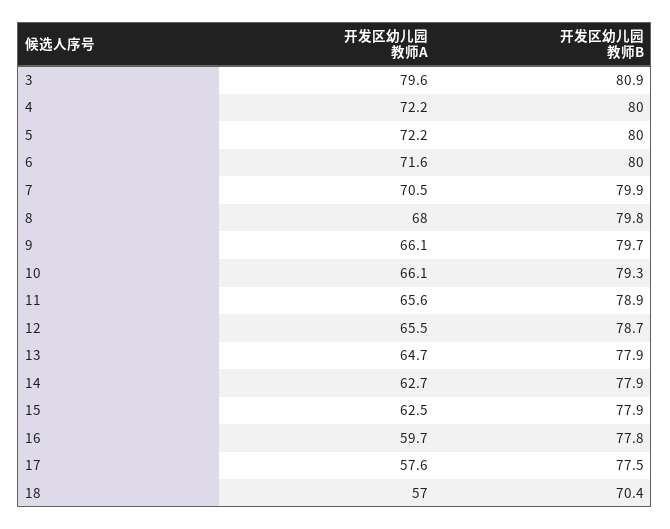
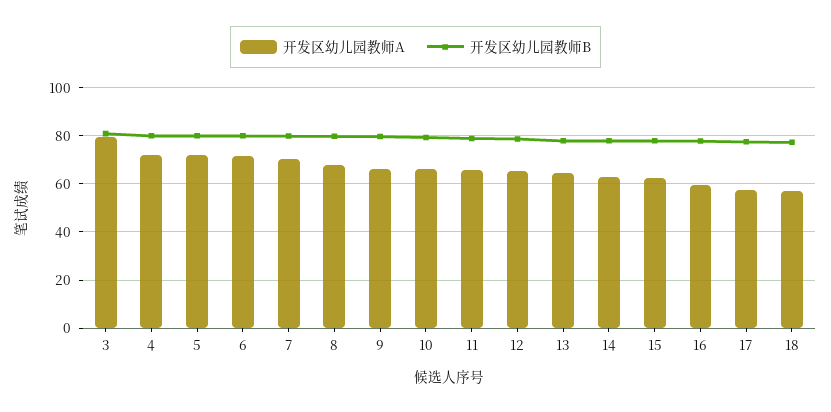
开发区幼儿园教师B, 18: 70.4 -> 77.5

